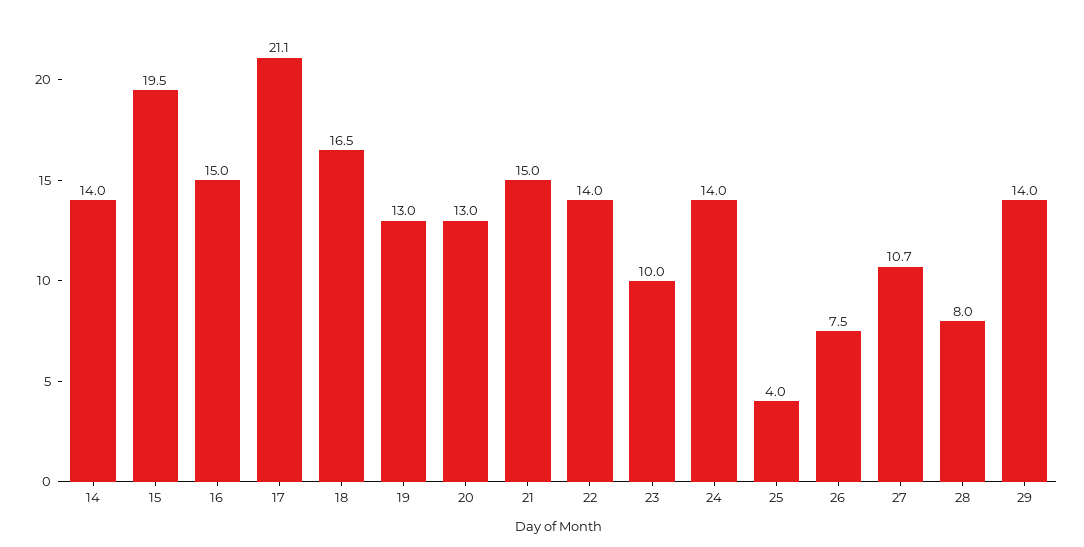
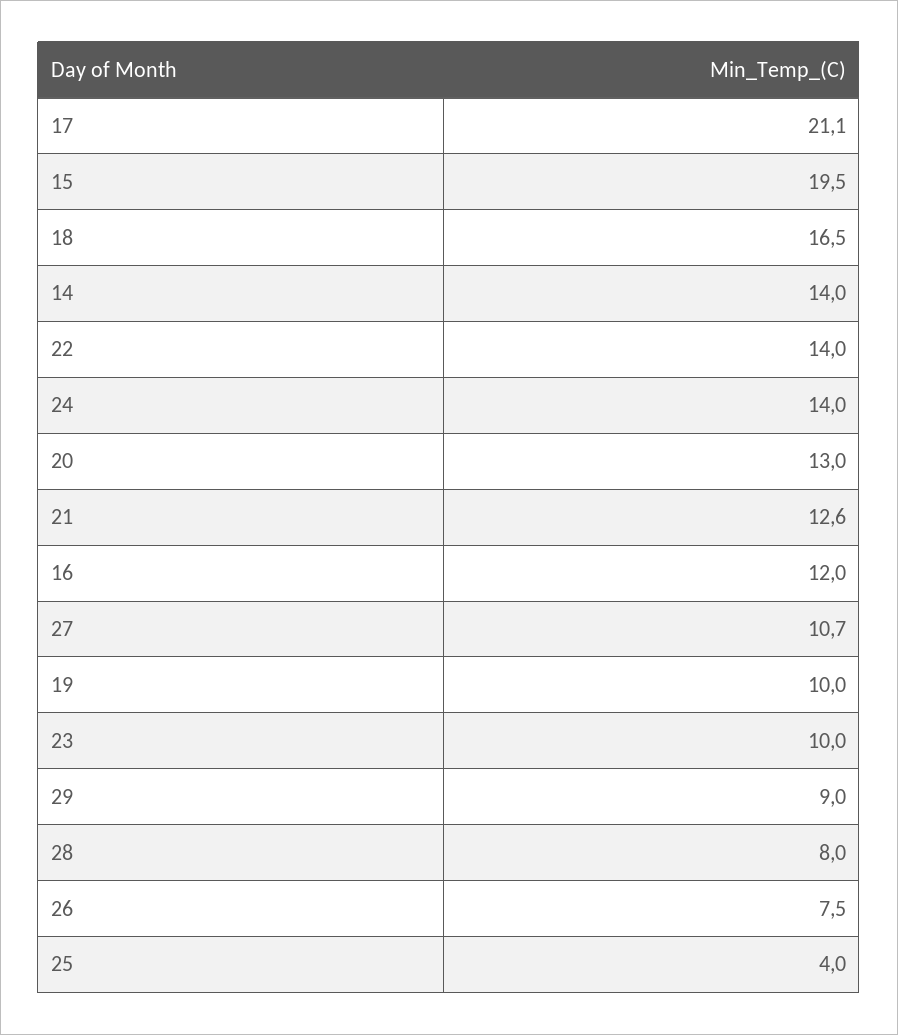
16: 15 -> 12
19: 13 -> 10
21: 15 -> 12.6
29: 14 -> 9

